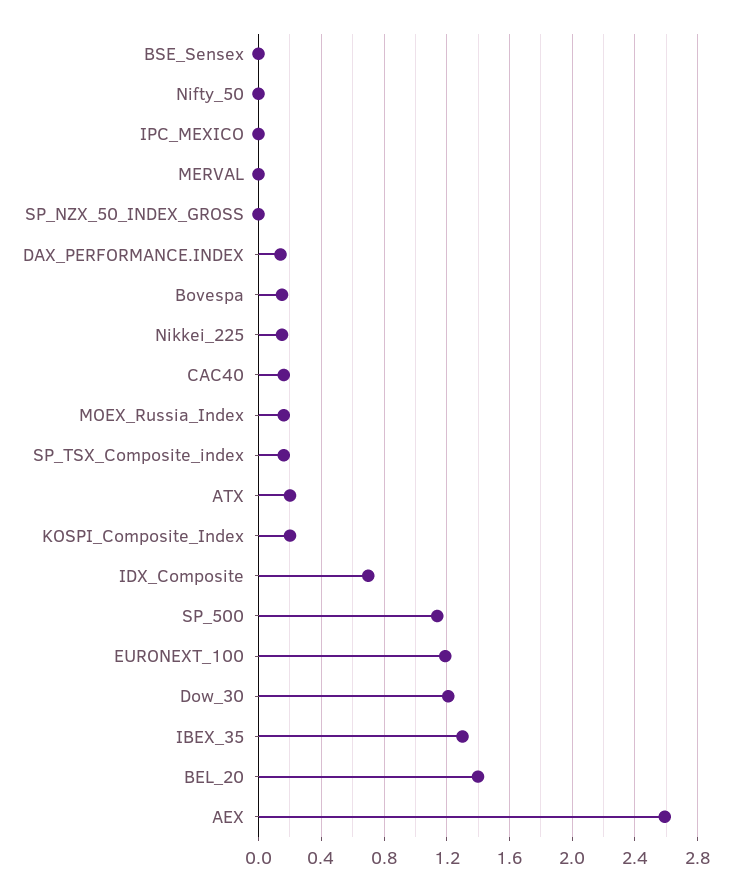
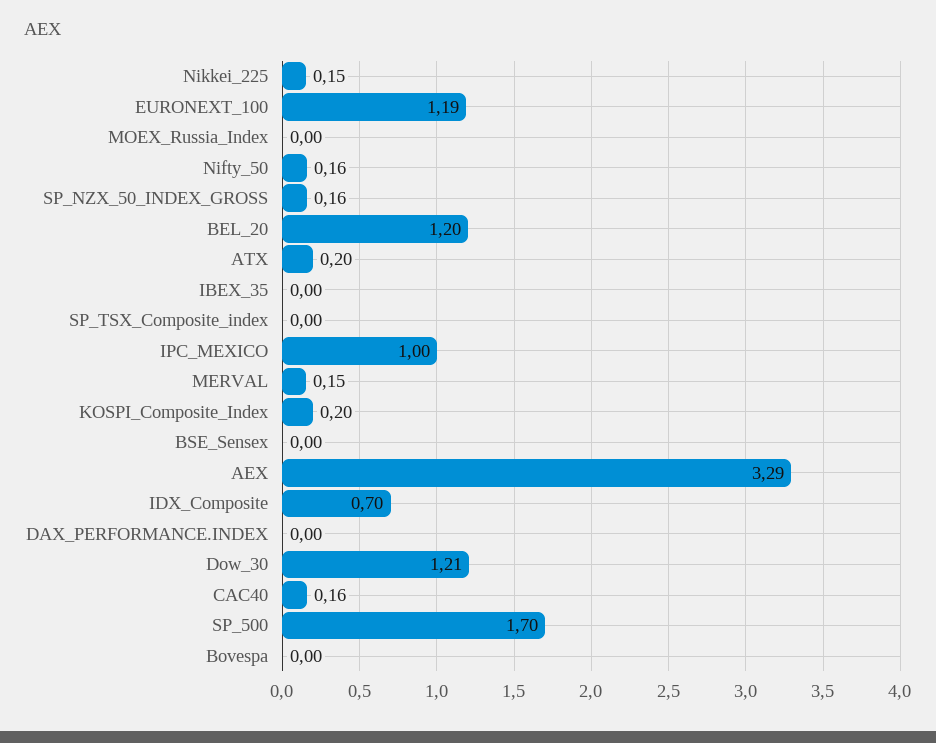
Nifty_50: 0 -> 0.16
IPC_MEXICO: 0 -> 1
MERVAL: 0 -> 0.15
SP_NZX_50_INDEX_GROSS: 0 -> 0.16
DAX_PERFORMANCE.INDEX: 0.15 -> 0
Bovespa: 0.15 -> 0
MOEX_Russia_Index: 0.15 -> 0
SP_TSX_Composite_index: 0.15 -> 0
SP_500: 1.15 -> 1.7
IBEX_35: 1.3 -> 0
BEL_20: 1.4 -> 1.2
AEX: 2.6 -> 3.29

